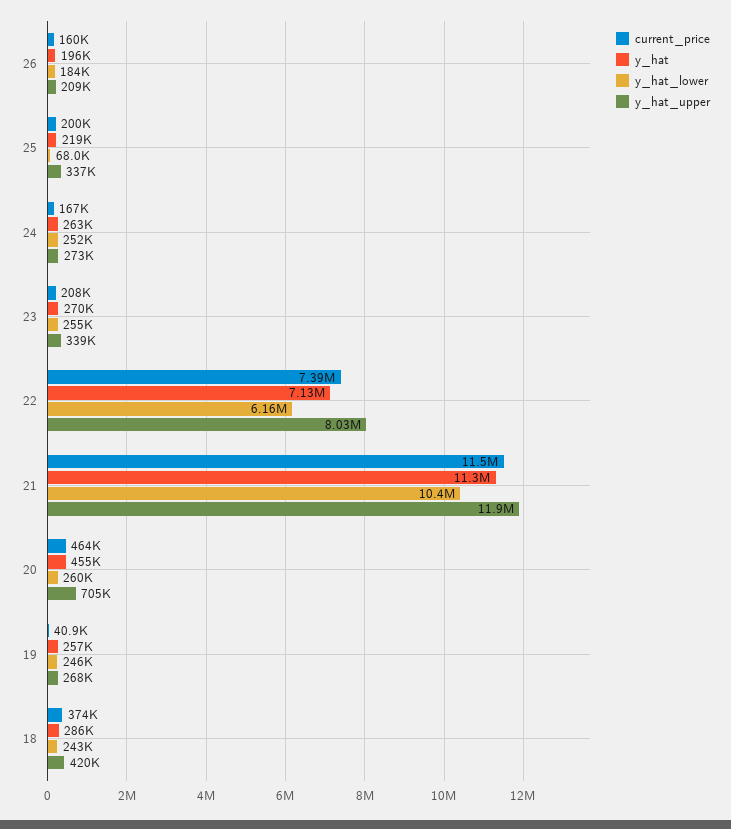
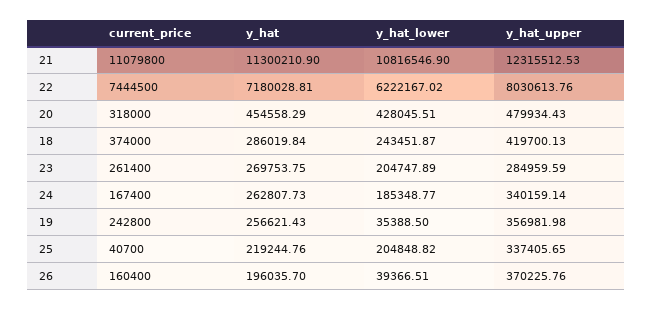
y_hat_lower, 26: 184000 -> 39366.51
y_hat_upper, 26: 209000 -> 370225.76
current_price, 25: 200000 -> 40700
y_hat_lower, 25: 68000 -> 204848.82
y_hat_lower, 24: 252000 -> 185348.77
y_hat_upper, 24: 273000 -> 340159.14
current_price, 23: 208000 -> 261400
y_hat_lower, 23: 255000 -> 204747.89
y_hat_upper, 23: 339000 -> 284959.59
current_price, 22: 7390000 -> 7444500
y_hat, 22: 7130000 -> 7180028.81
y_hat_lower, 22: 6160000 -> 6222167.02
current_price, 21: 11500000 -> 11079800
y_hat_lower, 21: 10400000 -> 10816546.9
y_hat_upper, 21: 11900000 -> 12315512.53
current_price, 20: 464000 -> 318000
y_hat_lower, 20: 260000 -> 428045.51
y_hat_upper, 20: 705000 -> 479934.43
current_price, 19: 40900 -> 242800
y_hat_lower, 19: 246000 -> 35388.5
y_hat_upper, 19: 268000 -> 356981.98

